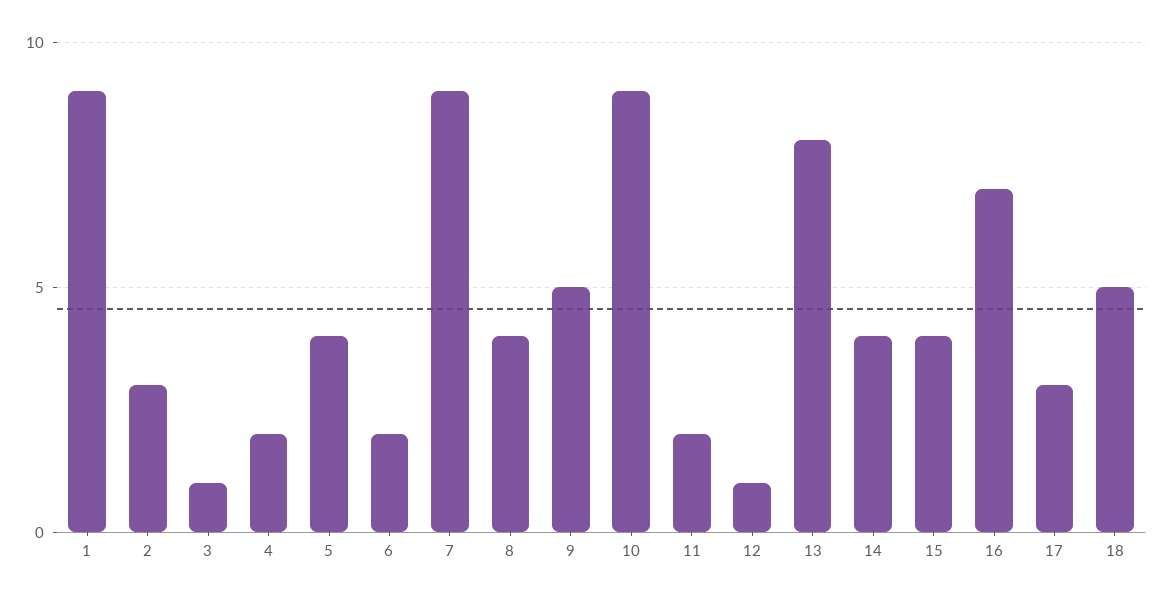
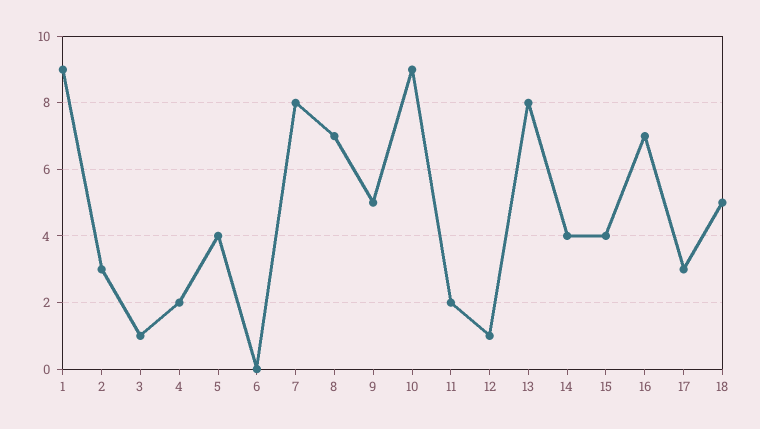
6: 2 -> 0
7: 9 -> 8
8: 4 -> 7

